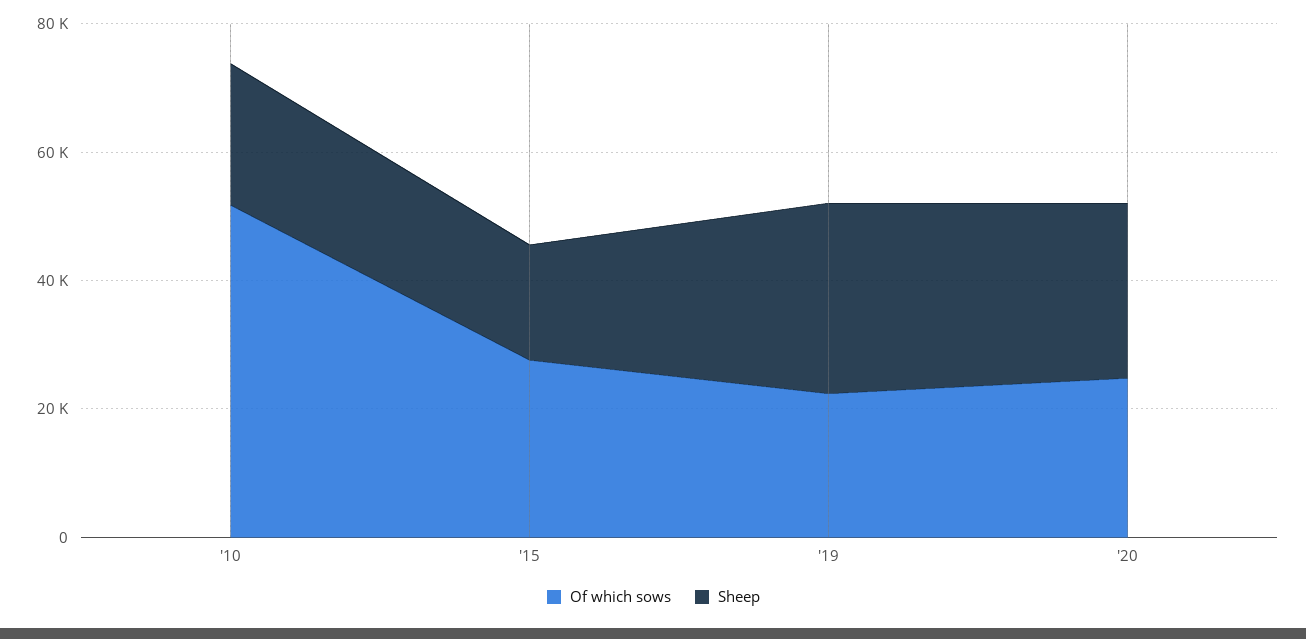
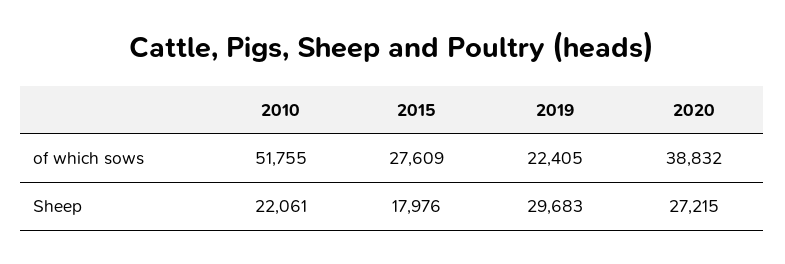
Of which sows, '20: 25000 -> 38832

